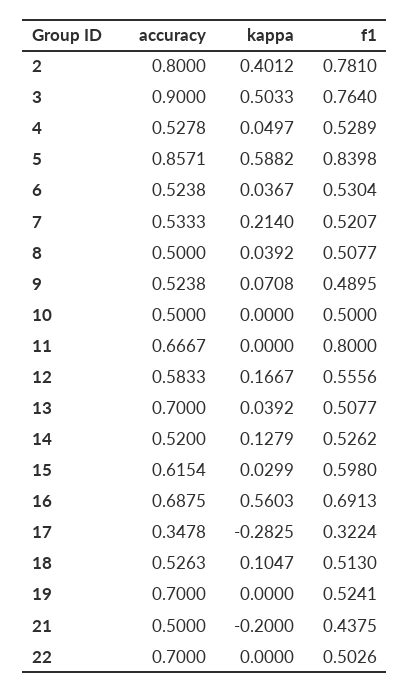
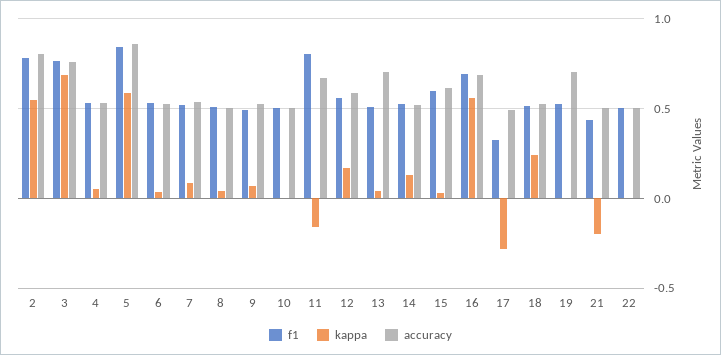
kappa, 2: 0.4012 -> 0.55
accuracy, 3: 0.9 -> 0.75
kappa, 3: 0.5033 -> 0.7
kappa, 7: 0.214 -> 0.1
kappa, 11: 0 -> -0.15
accuracy, 17: 0.3478 -> 0.5
kappa, 18: 0.1047 -> 0.25
accuracy, 22: 0.7 -> 0.5

